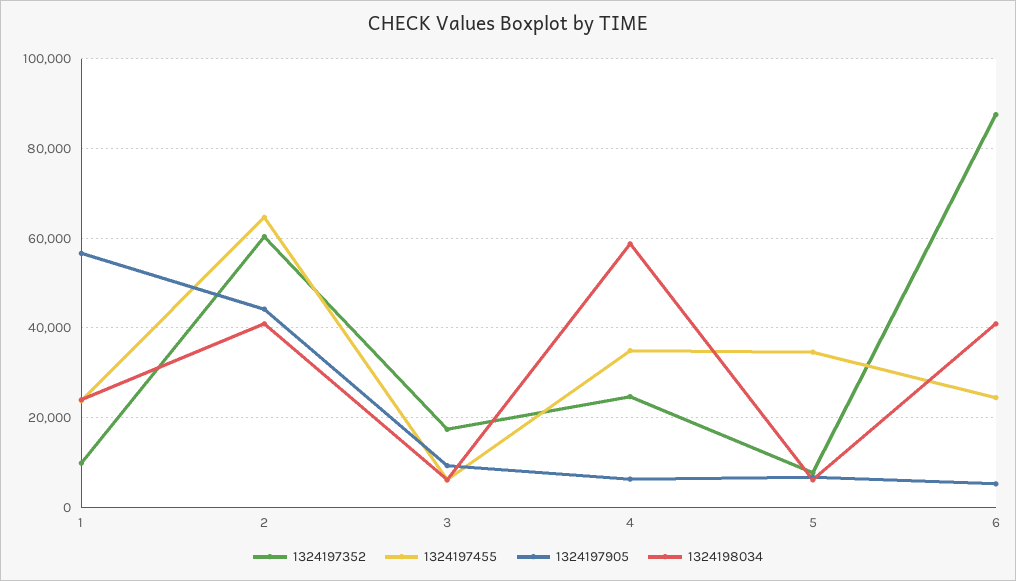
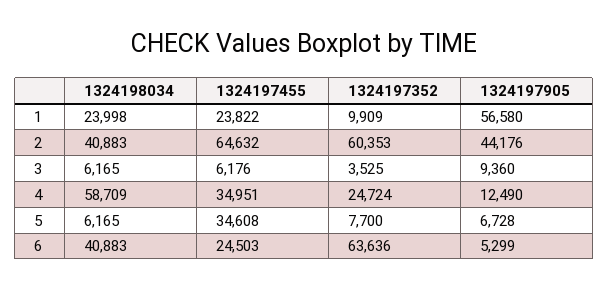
1324197352, 3: 18000 -> 3525
1324197905, 4: 6000 -> 12490
1324197352, 6: 88000 -> 63636

